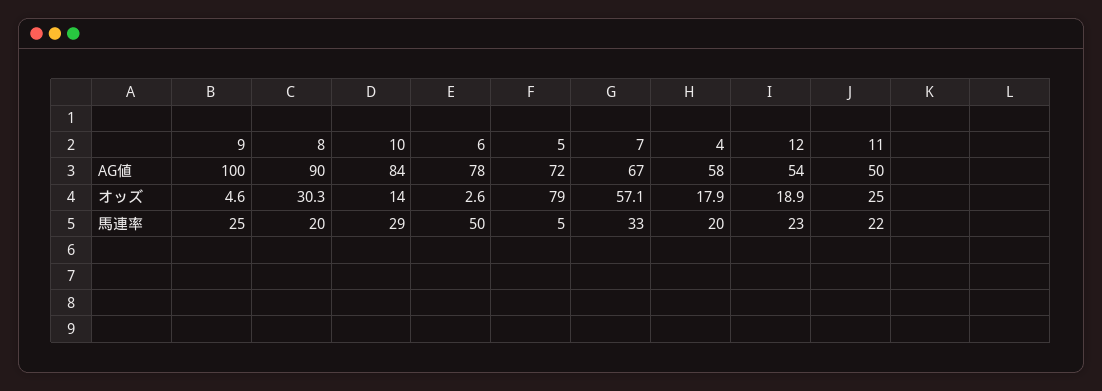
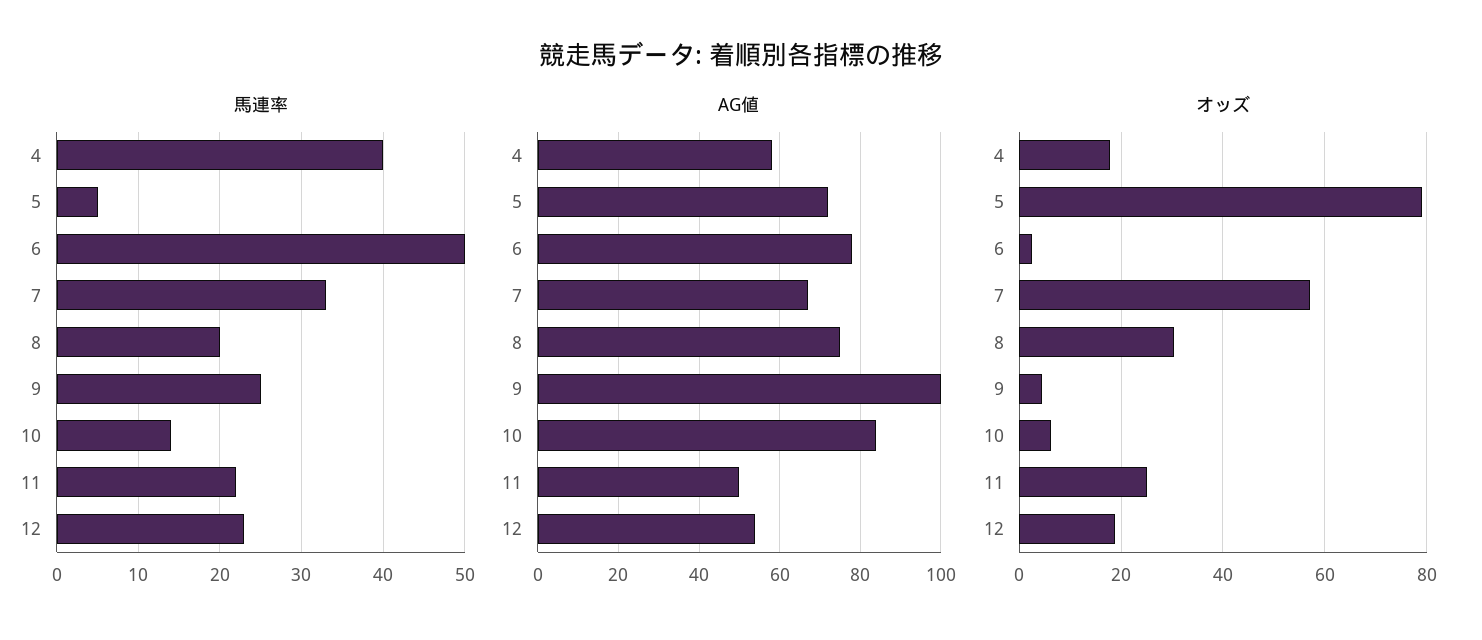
AG値, 8: 90 -> 75
オッズ, 10: 14 -> 6
馬連率, 10: 29 -> 14
馬連率, 4: 20 -> 40

